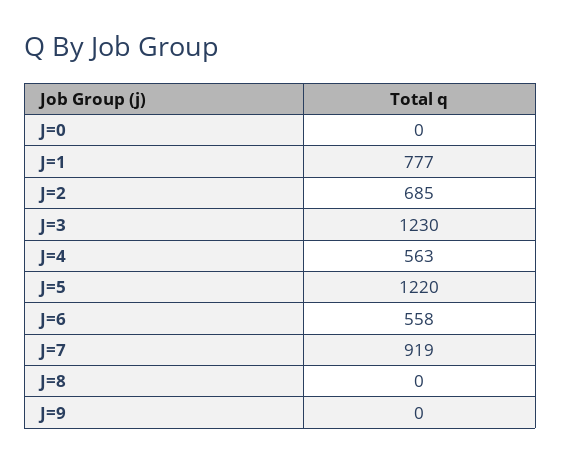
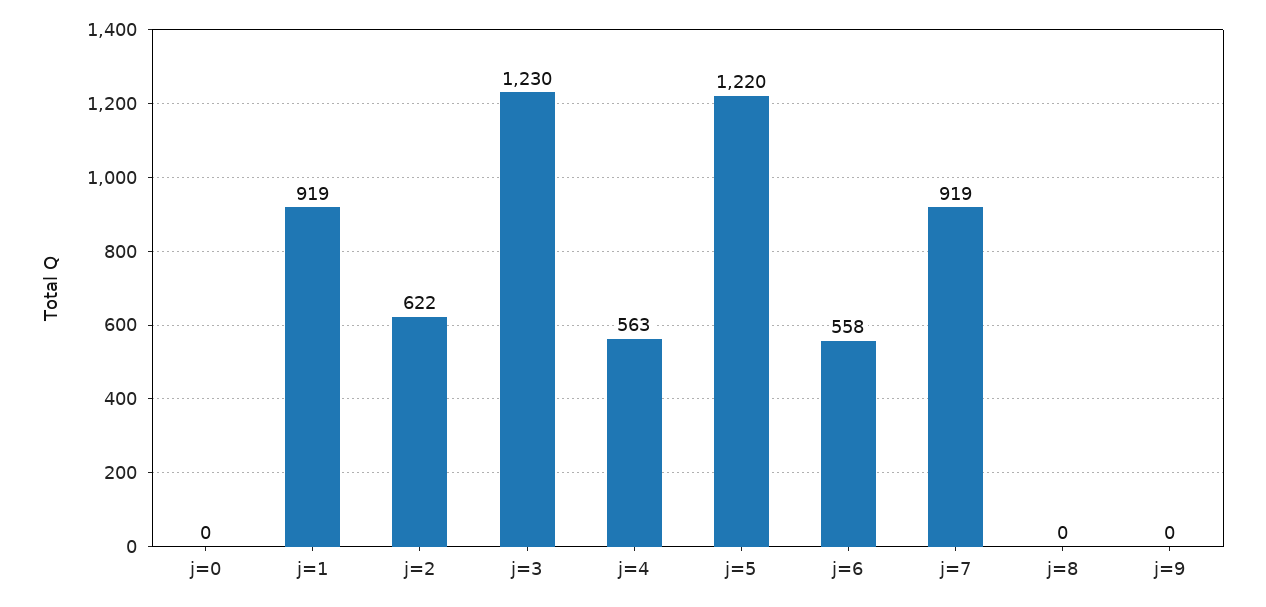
J=1: 777 -> 919
J=2: 685 -> 622

